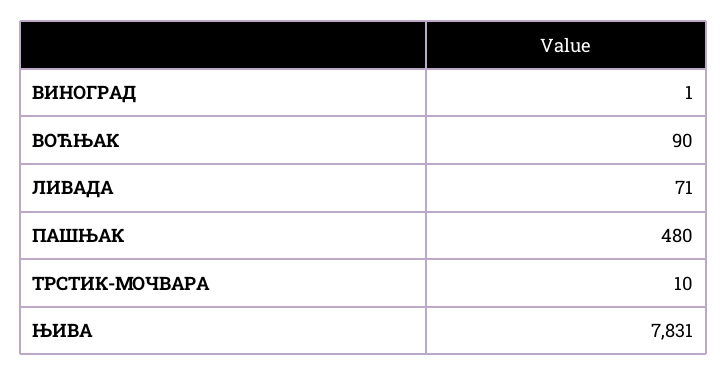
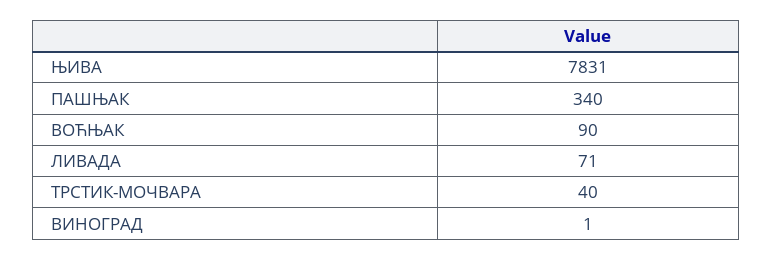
ПАШЊАК: 480 -> 340
ТРСТИК-МОЧВАРА: 10 -> 40

